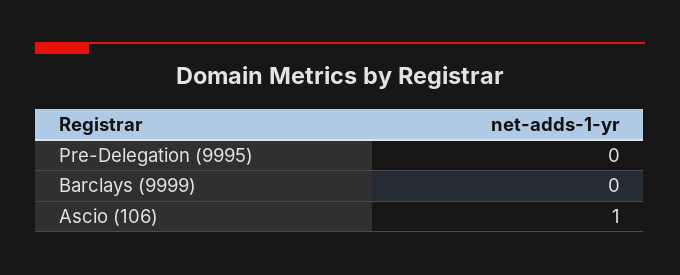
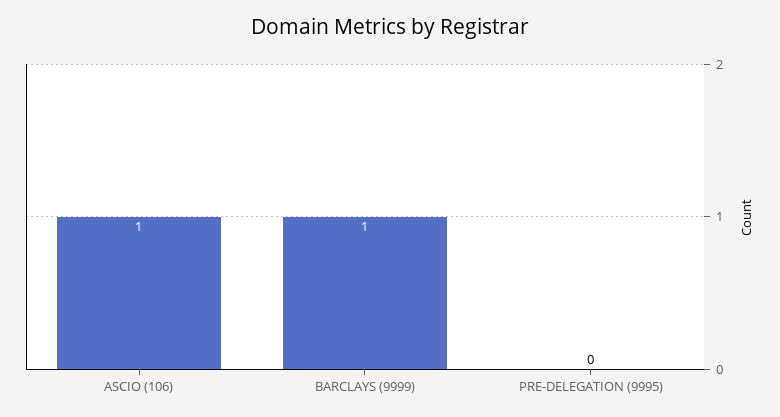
Barclays (9999): 0 -> 1

